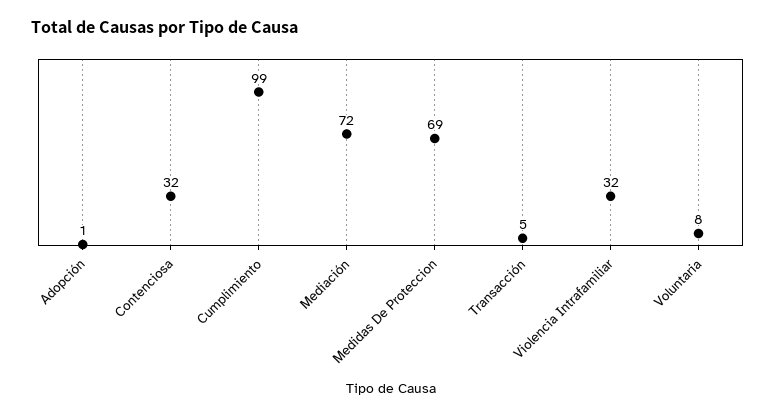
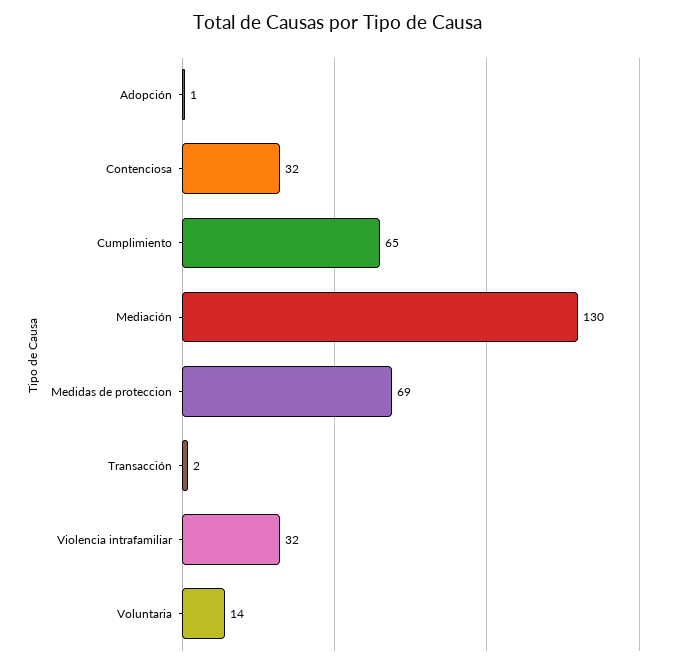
Cumplimiento: 99 -> 65
Mediación: 72 -> 130
Transacción: 5 -> 2
Voluntaria: 8 -> 14

